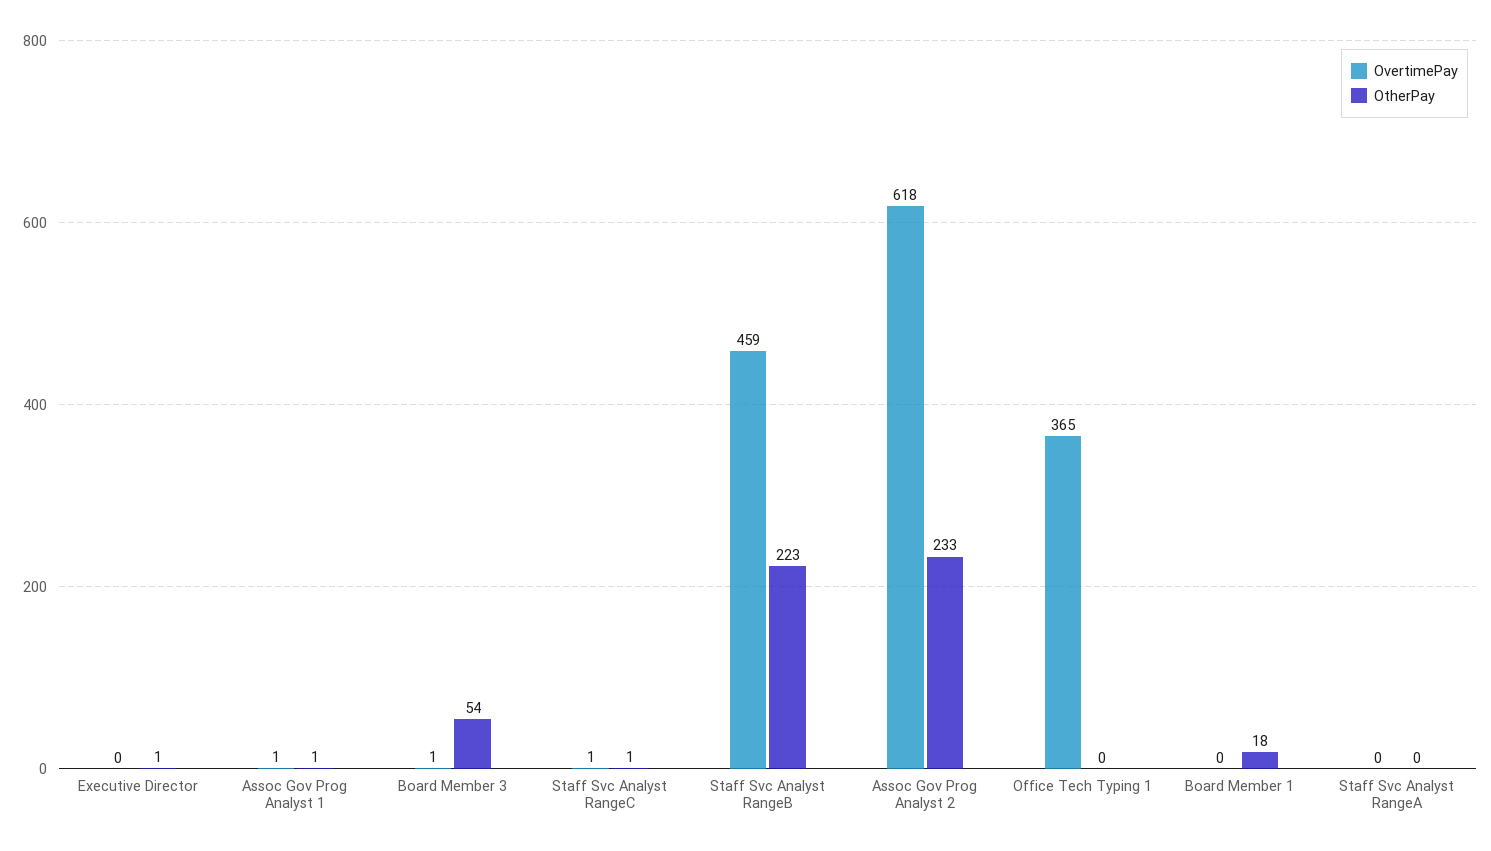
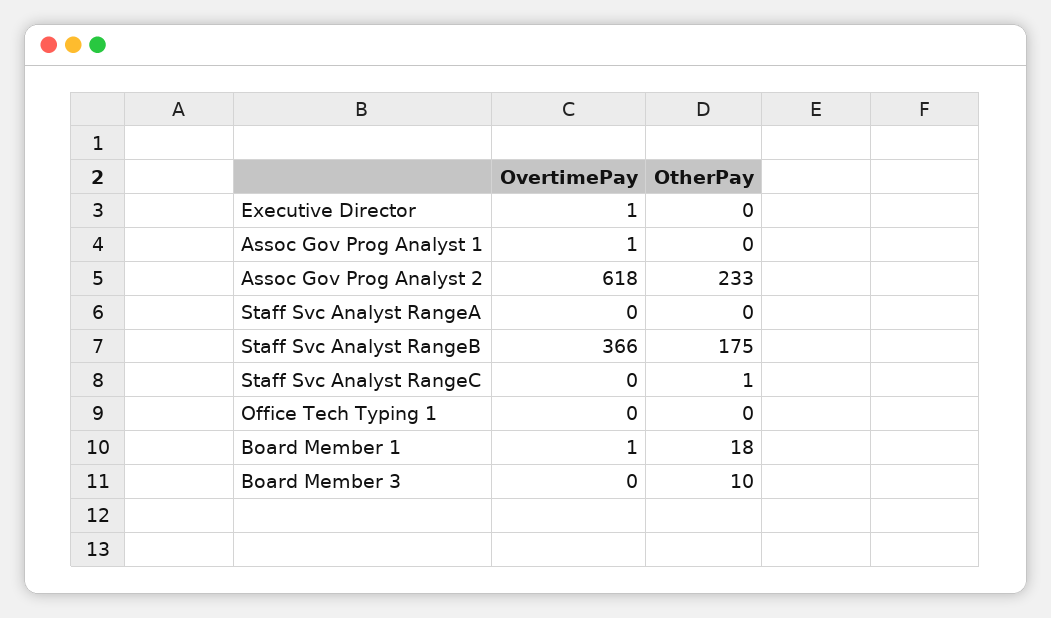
OvertimePay, Executive Director: 0 -> 1
OtherPay, Executive Director: 1 -> 0
OtherPay, Assoc Gov Prog Analyst 1: 1 -> 0
OvertimePay, Board Member 3: 1 -> 0
OtherPay, Board Member 3: 54 -> 10
OvertimePay, Staff Svc Analyst RangeC: 1 -> 0
OvertimePay, Staff Svc Analyst RangeB: 459 -> 366
OtherPay, Staff Svc Analyst RangeB: 223 -> 175
OvertimePay, Office Tech Typing 1: 365 -> 0
OvertimePay, Board Member 1: 0 -> 1

